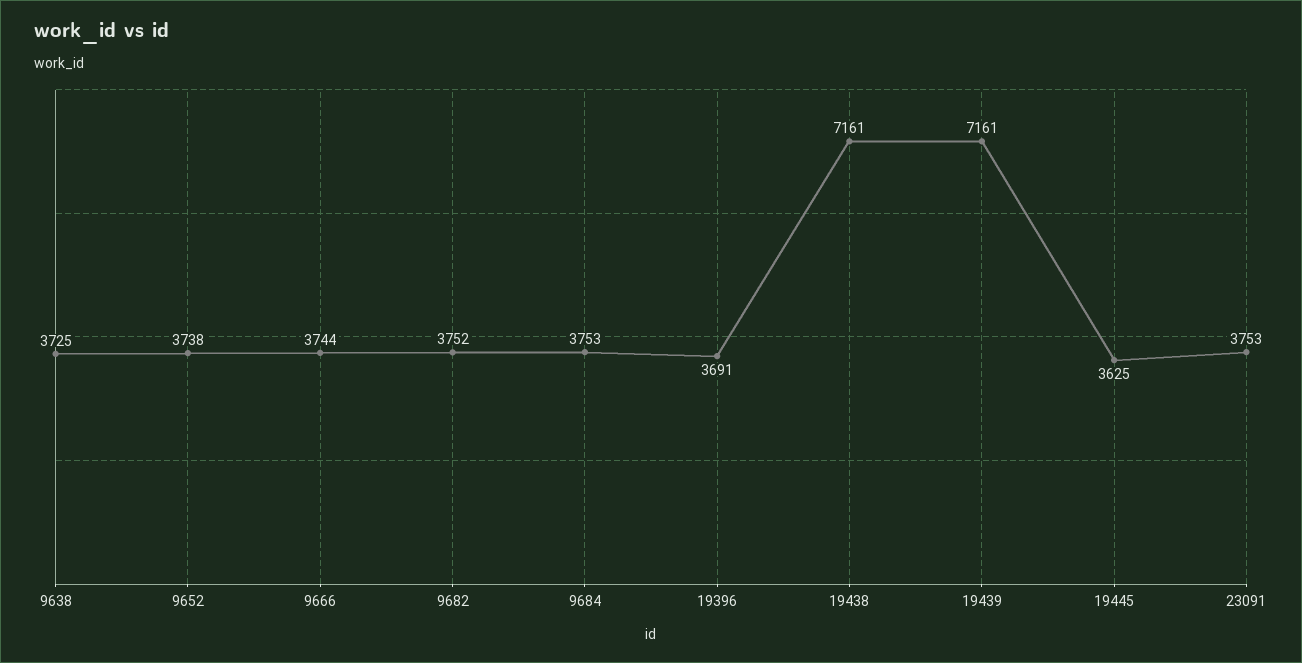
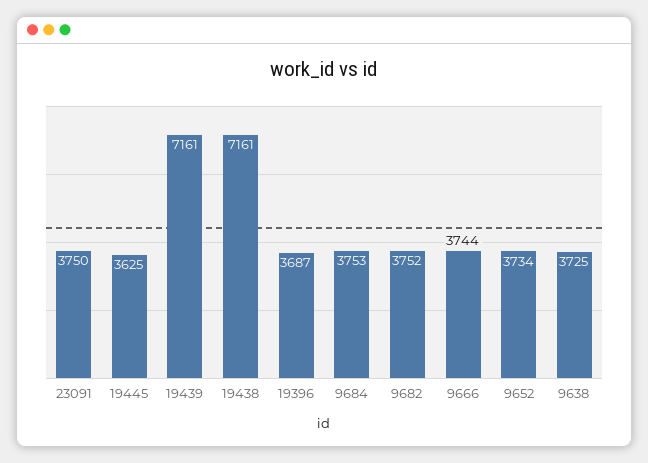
9652: 3738 -> 3734
19396: 3691 -> 3687
23091: 3753 -> 3750

